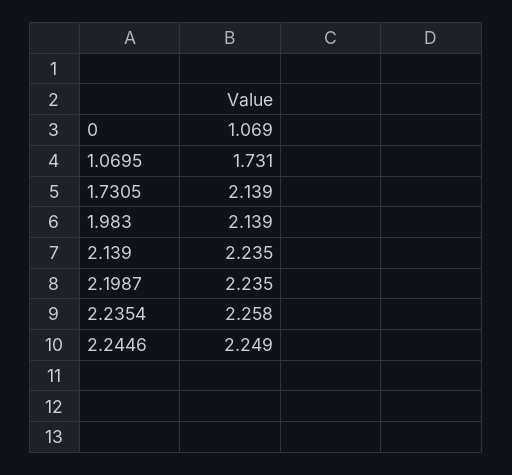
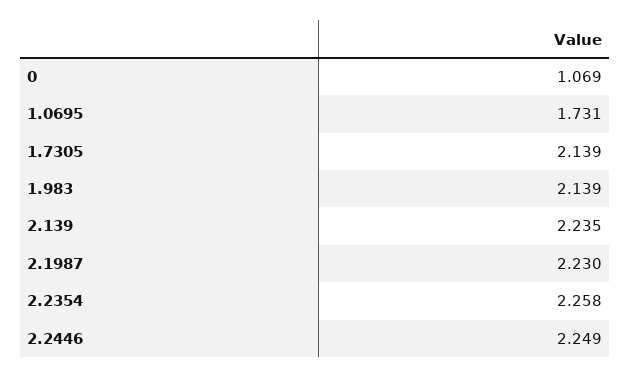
2.1987: 2.235 -> 2.23

